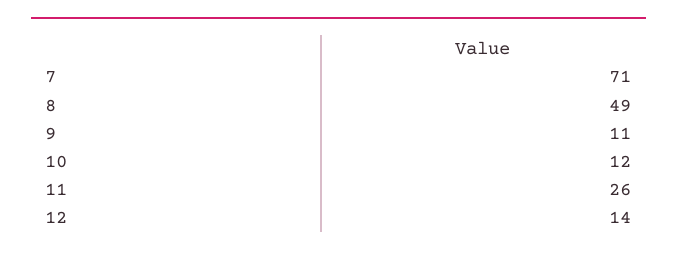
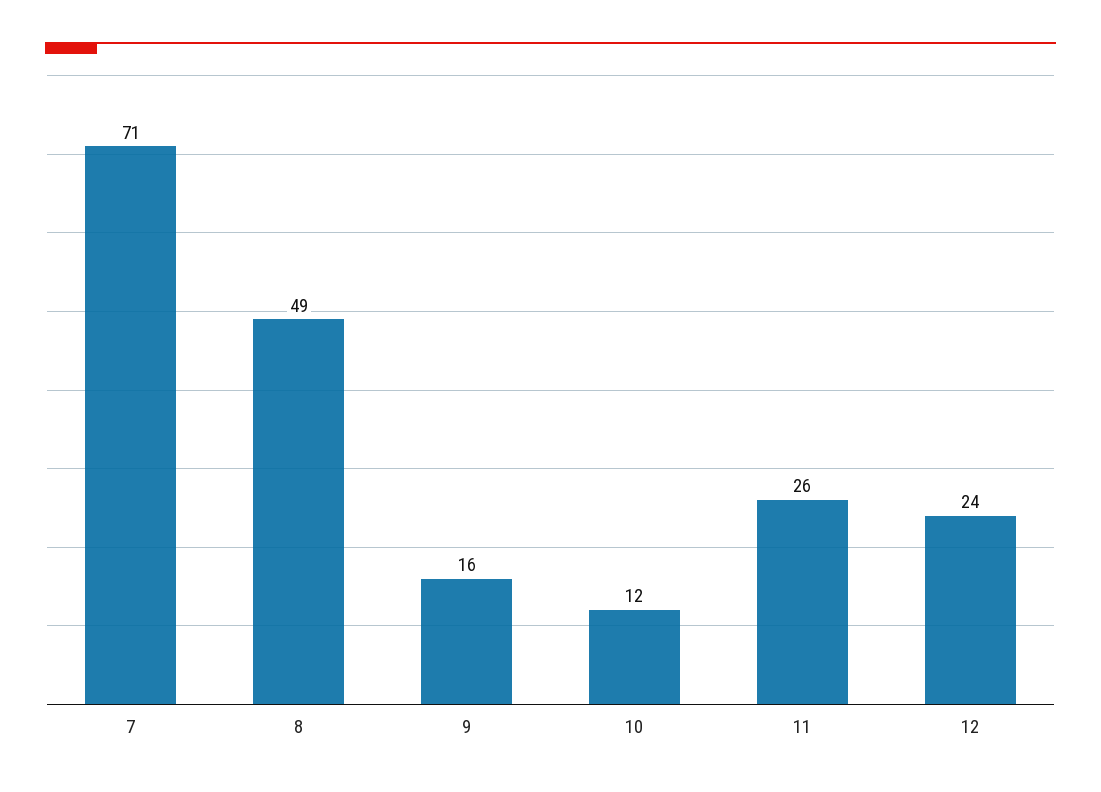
9: 11 -> 16
12: 14 -> 24

